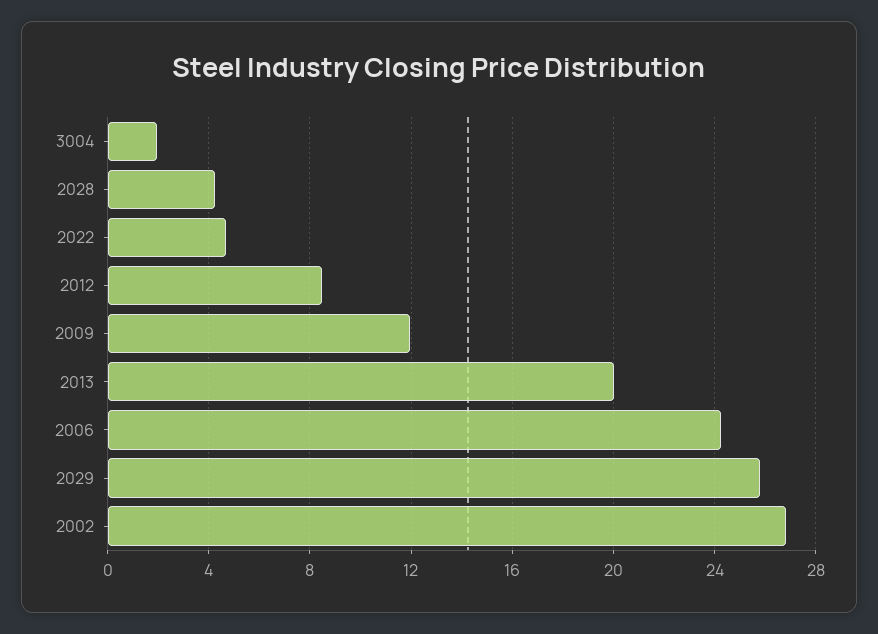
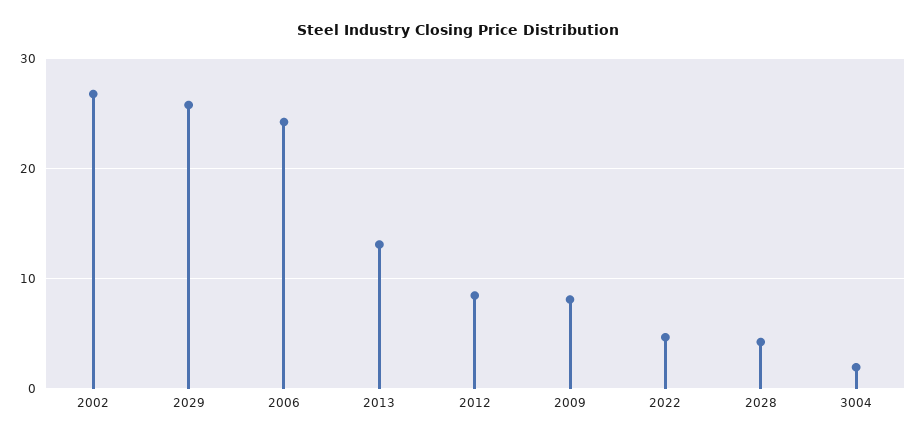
2009: 12 -> 8
2013: 20 -> 13

